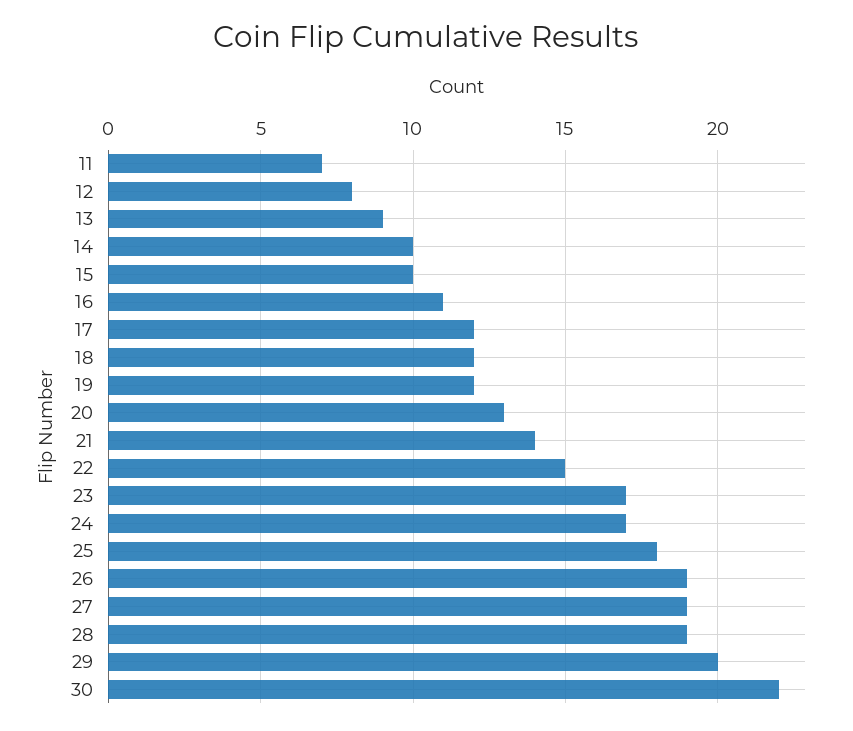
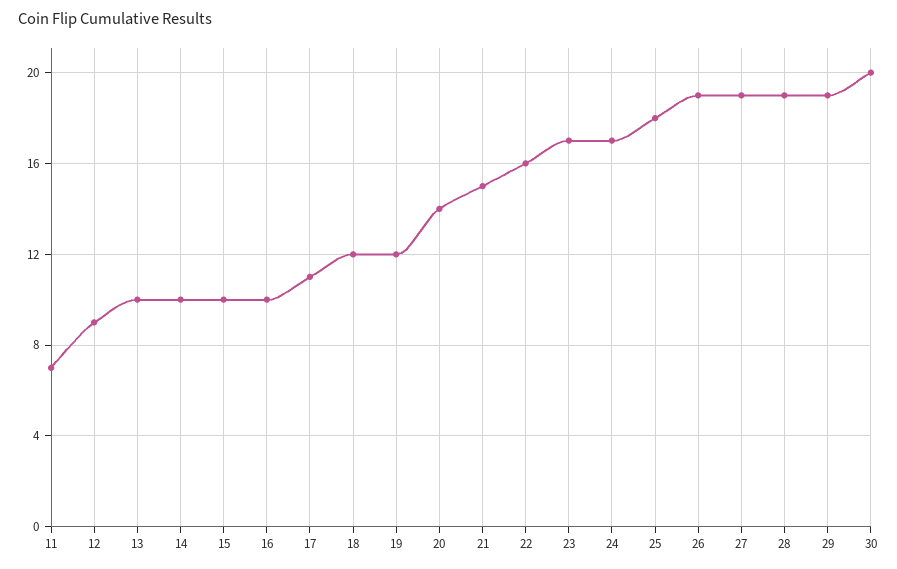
12: 8 -> 9
13: 9 -> 10
16: 11 -> 10
17: 12 -> 11
20: 13 -> 14
21: 14 -> 15
22: 15 -> 16
29: 20 -> 19
30: 22 -> 20

